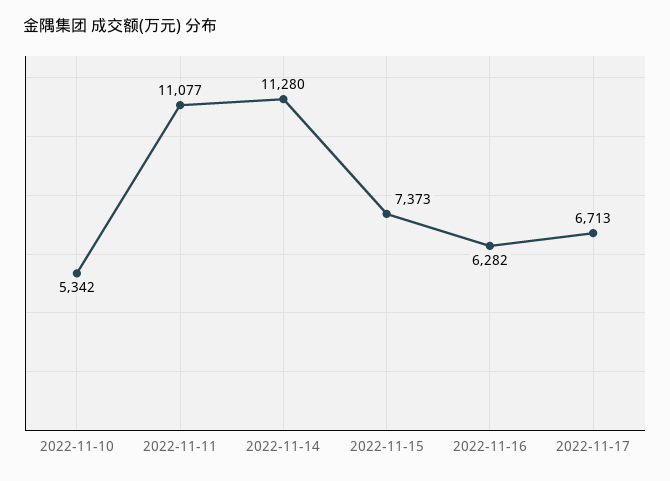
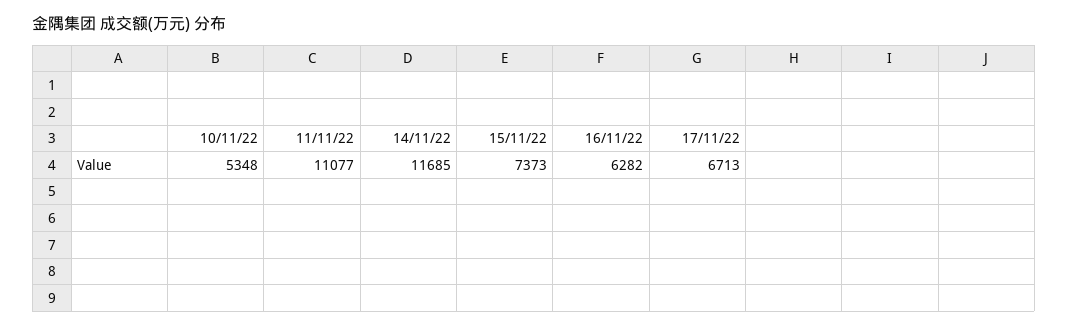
2022-11-10: 5342 -> 5348
2022-11-14: 11280 -> 11685

